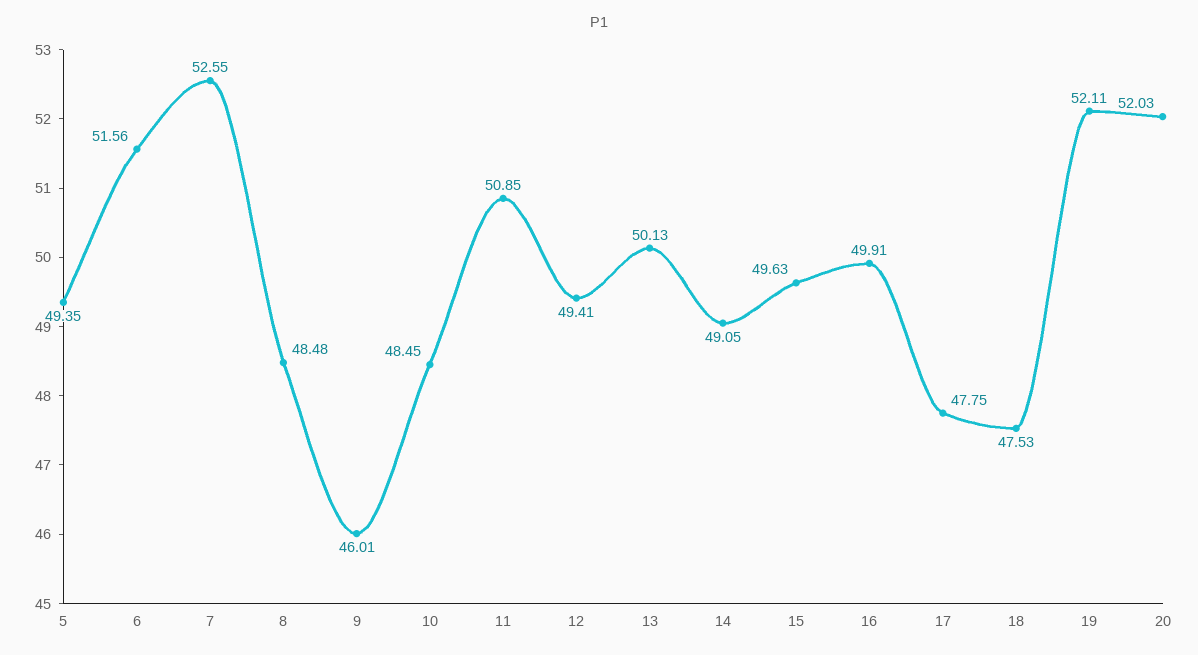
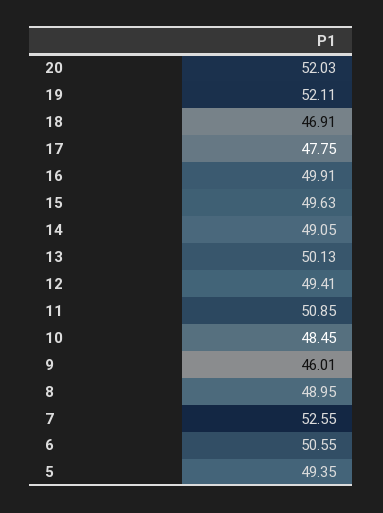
6: 51.56 -> 50.55
8: 48.48 -> 48.95
18: 47.53 -> 46.91

